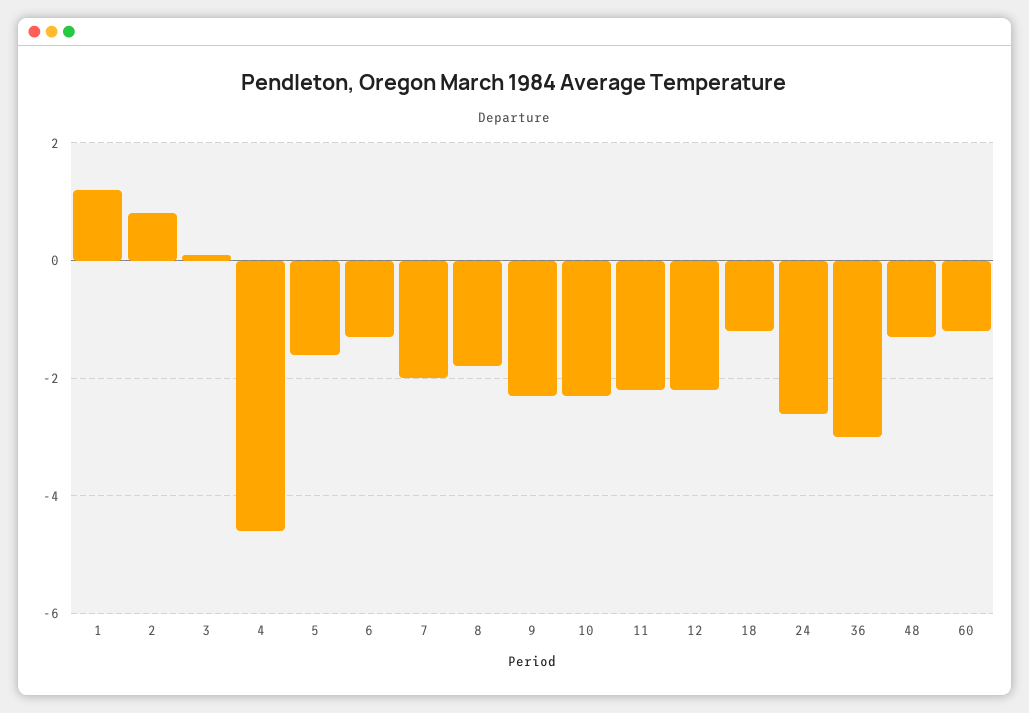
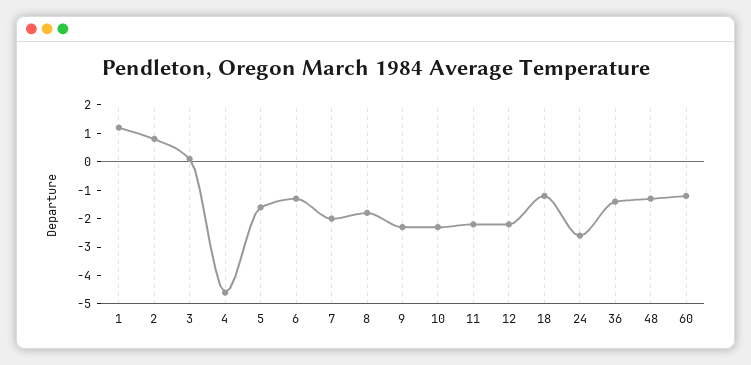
36: -3 -> -1.5

